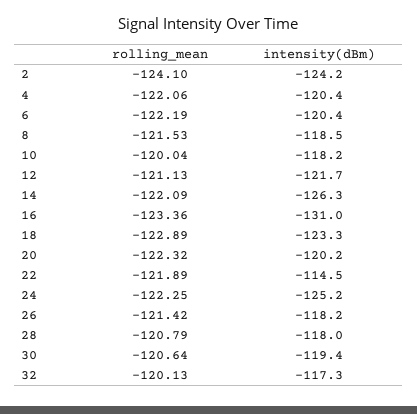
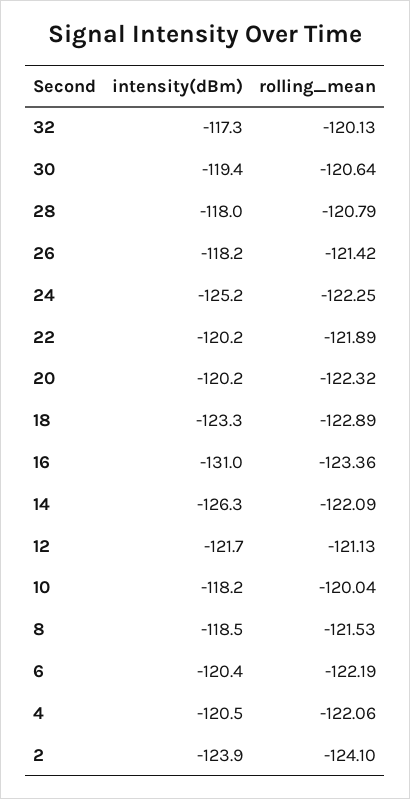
intensity(dBm), 2: -124.2 -> -123.9
intensity(dBm), 4: -120.4 -> -120.5
intensity(dBm), 22: -114.5 -> -120.2

